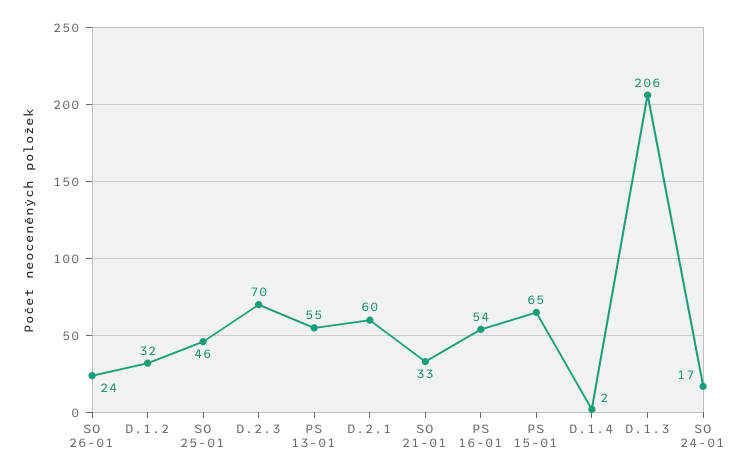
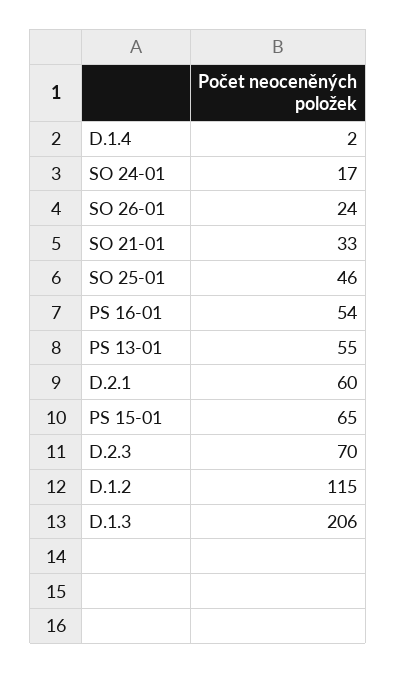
D.1.2: 32 -> 115

